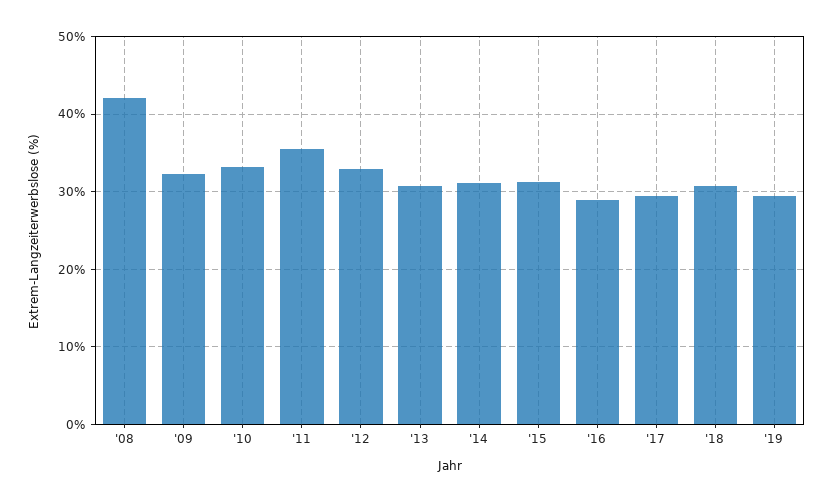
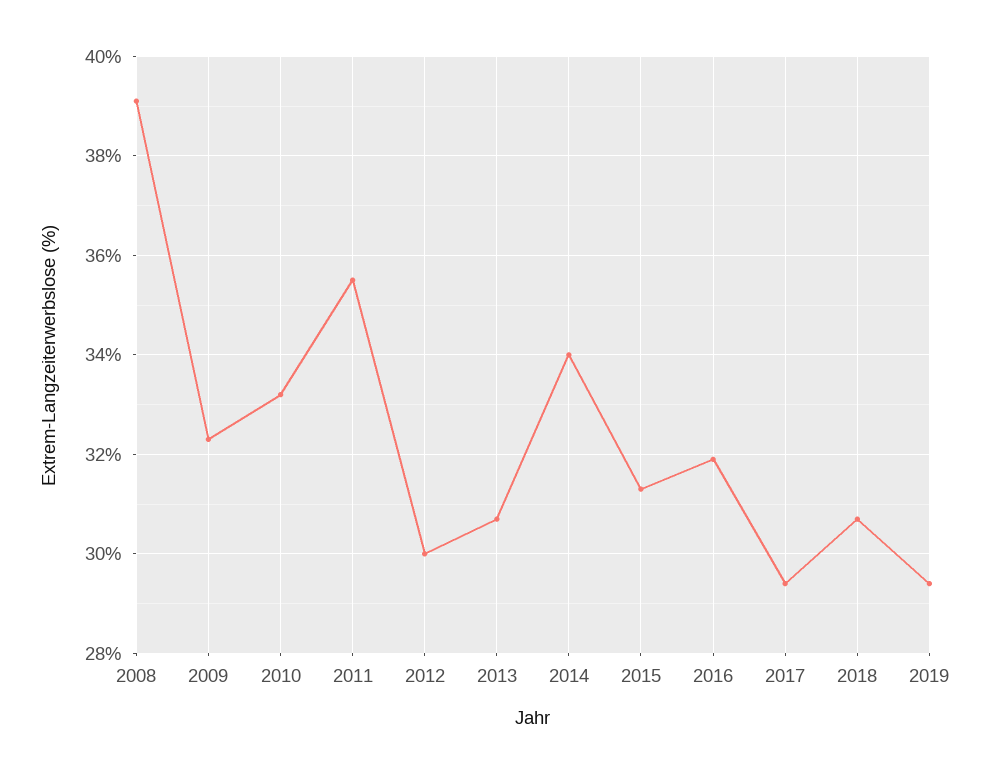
'08: 42 -> 39
'12: 33 -> 30
'14: 31 -> 34
'16: 29 -> 32

